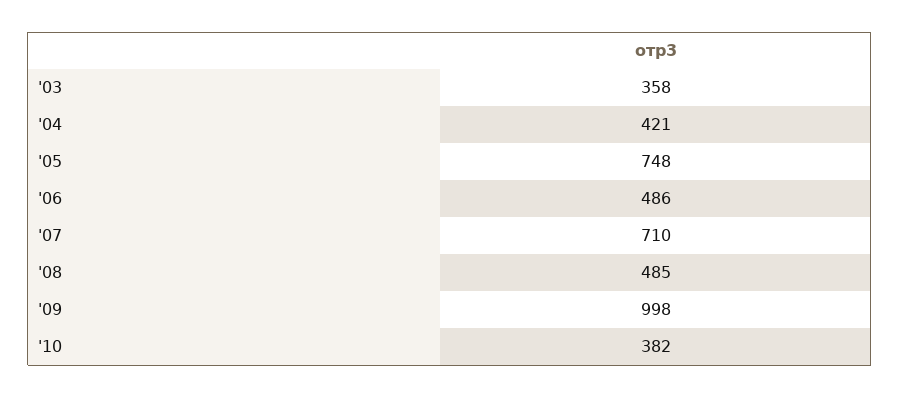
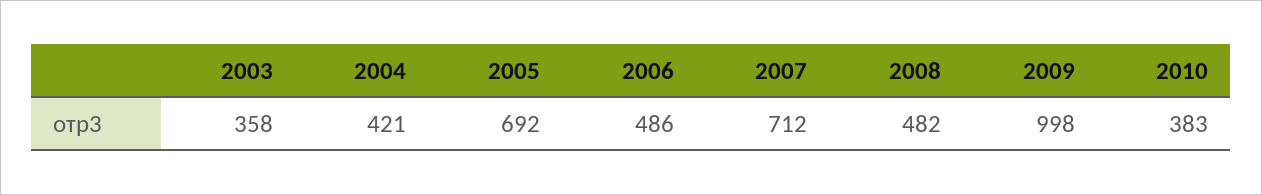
'05: 748 -> 692
'07: 710 -> 712
'08: 485 -> 482
'10: 382 -> 383

